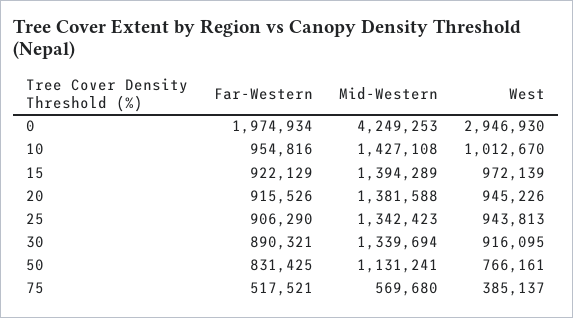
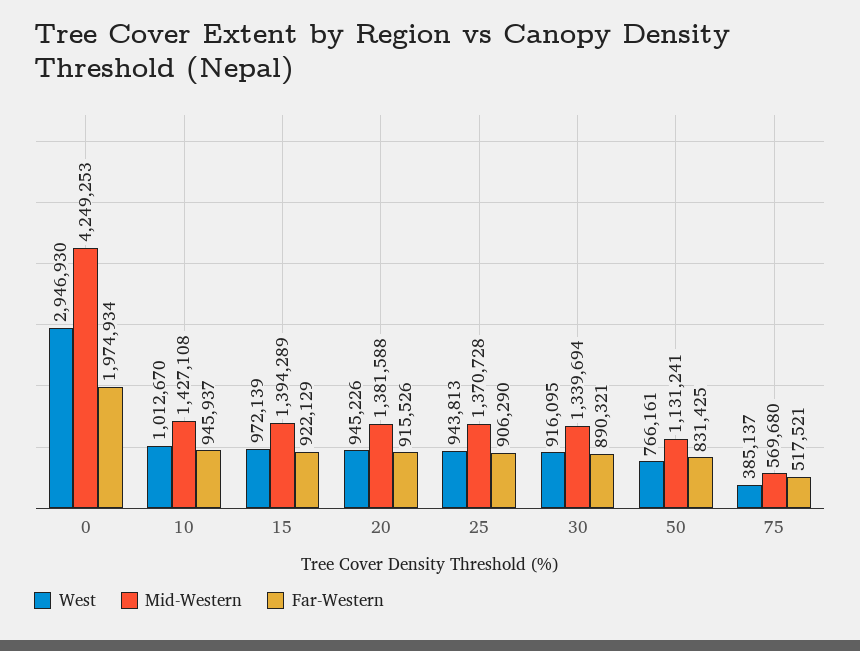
Far-Western, 10: 954816 -> 945937
Mid-Western, 25: 1342423 -> 1370728

